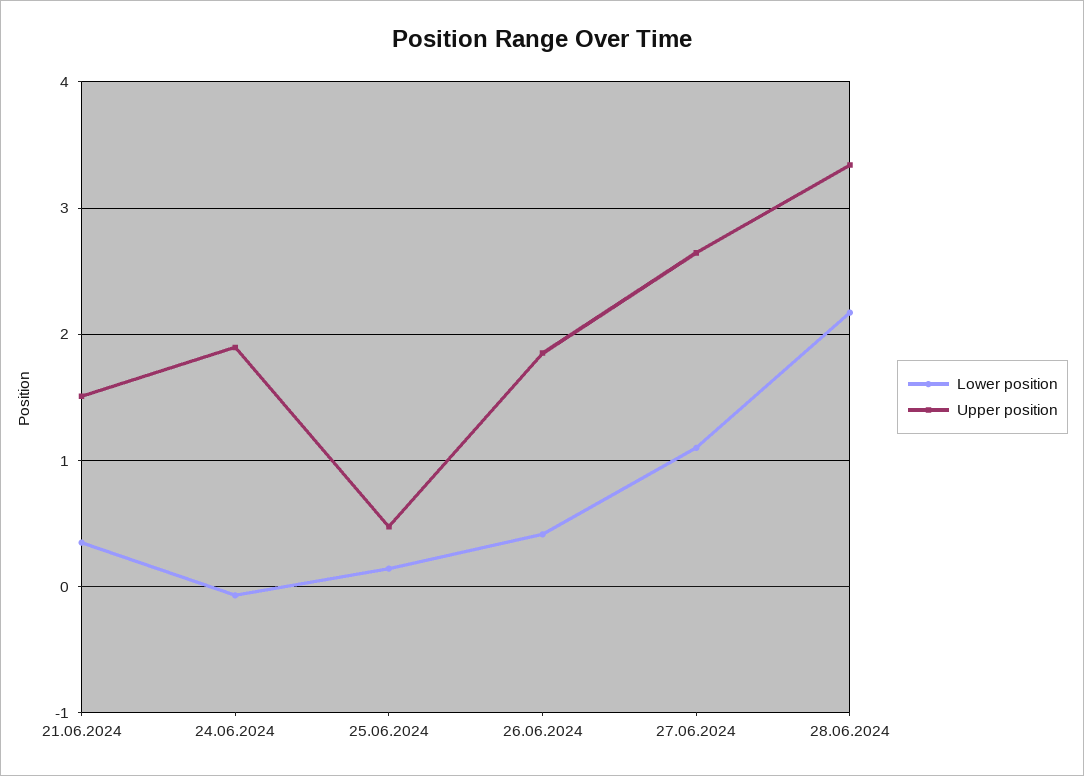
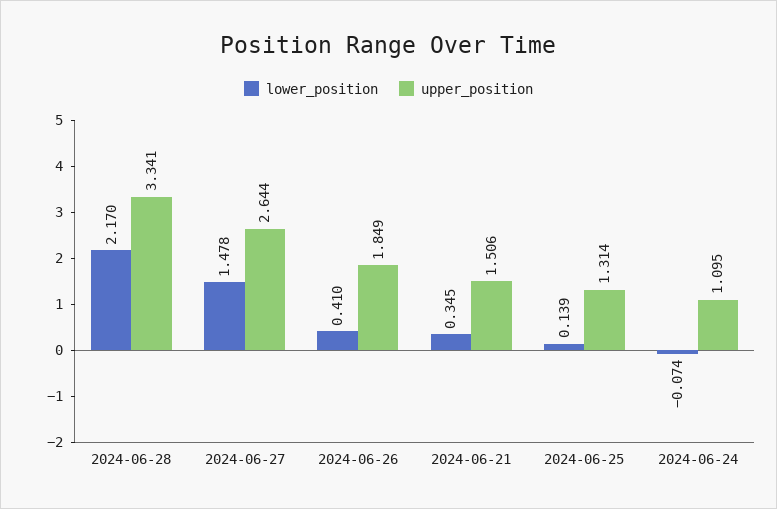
Upper position, 24.06.2024: 1.9 -> 1.095
Upper position, 25.06.2024: 0.5 -> 1.314
Lower position, 27.06.2024: 1.1 -> 1.478

